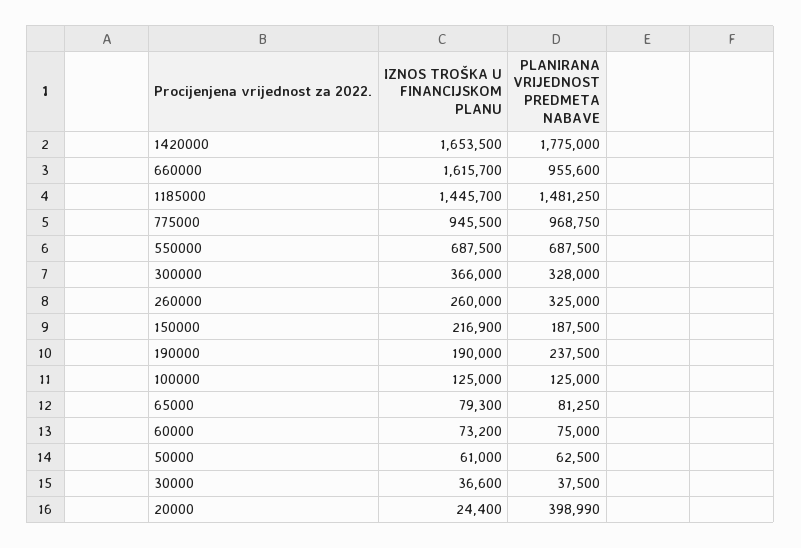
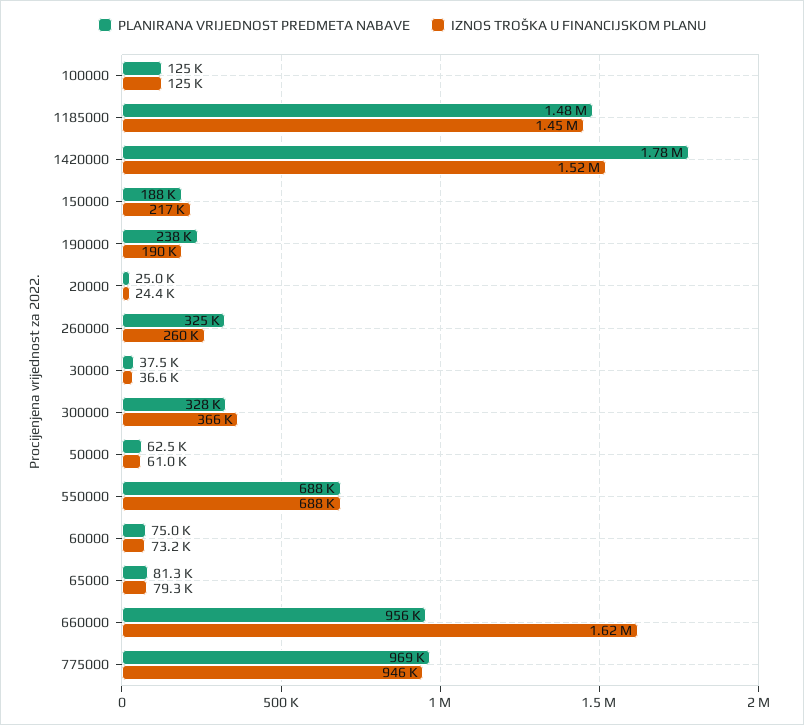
IZNOS TROŠKA U FINANCIJSKOM PLANU, 1420000: 1653500 -> 1520000
PLANIRANA VRIJEDNOST PREDMETA NABAVE, 20000: 398990 -> 25000

